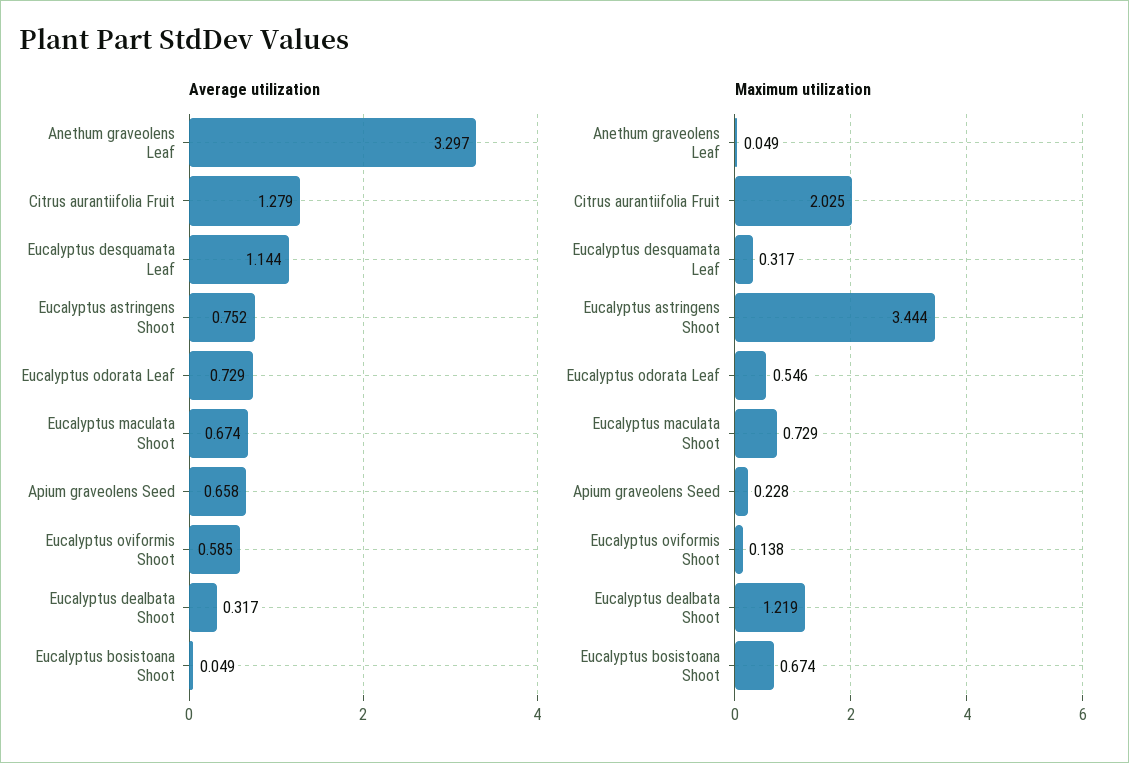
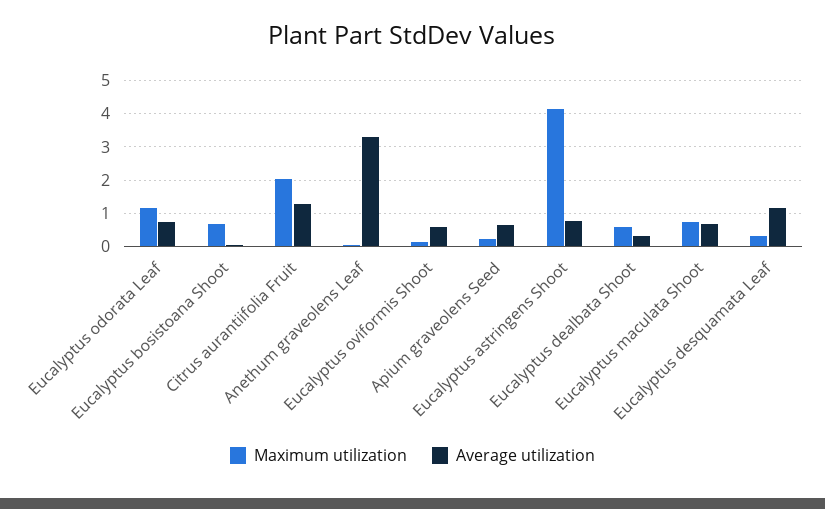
Maximum utilization, Eucalyptus astringens Shoot: 3.444 -> 4.2
Maximum utilization, Eucalyptus odorata Leaf: 0.546 -> 1.2
Maximum utilization, Eucalyptus dealbata Shoot: 1.219 -> 0.6

